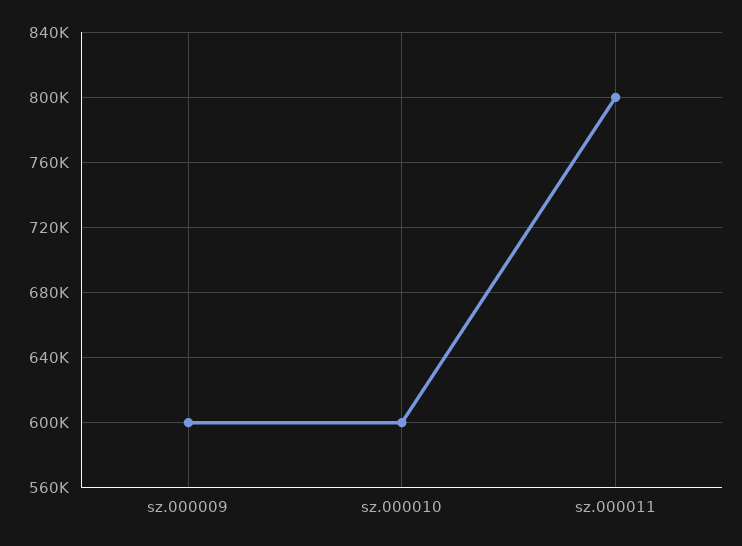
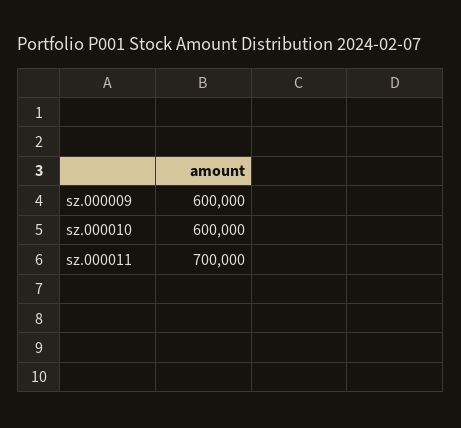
sz.000011: 800000 -> 700000

